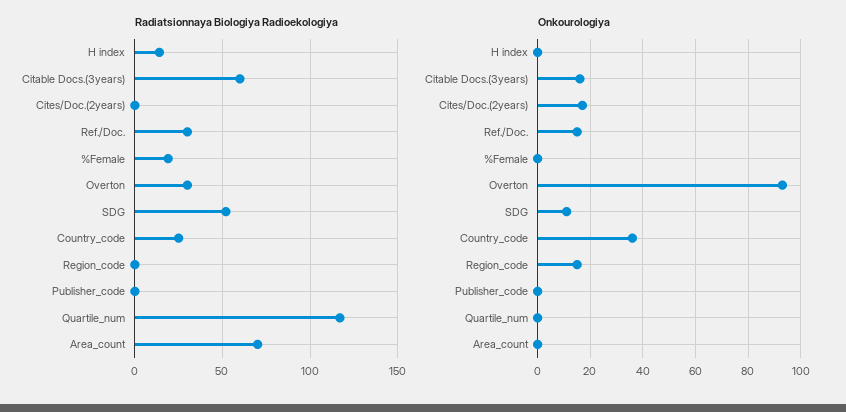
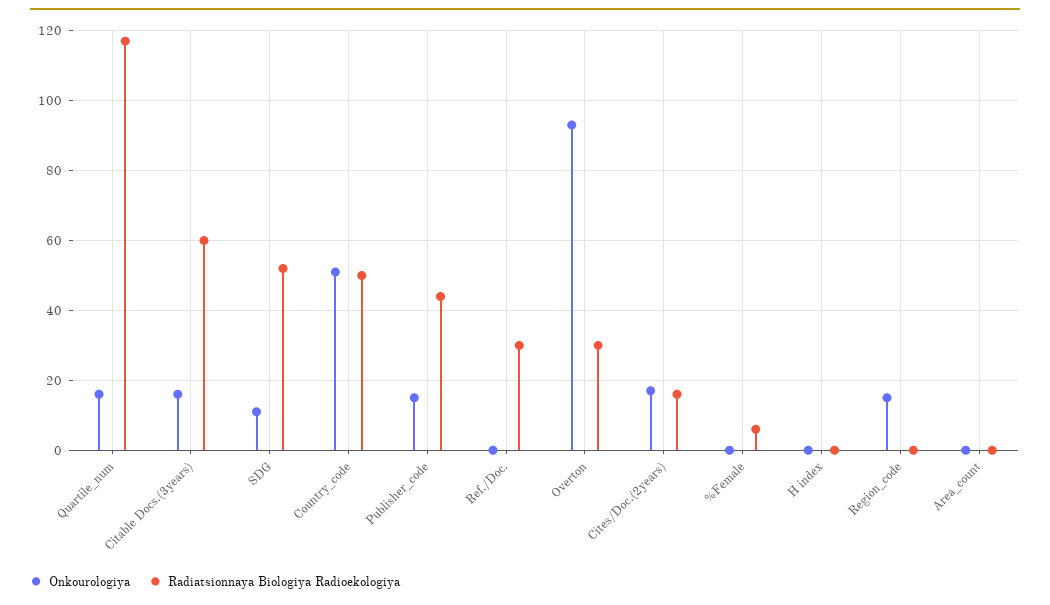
Radiatsionnaya Biologiya Radioekologiya, H index: 15 -> 0
Radiatsionnaya Biologiya Radioekologiya, Cites/Doc.(2years): 0 -> 15
Radiatsionnaya Biologiya Radioekologiya, %Female: 20 -> 5
Radiatsionnaya Biologiya Radioekologiya, Country_code: 25 -> 50
Radiatsionnaya Biologiya Radioekologiya, Publisher_code: 0 -> 45
Radiatsionnaya Biologiya Radioekologiya, Area_count: 70 -> 0
Onkourologiya, Ref./Doc.: 15 -> 0
Onkourologiya, Country_code: 35 -> 50
Onkourologiya, Publisher_code: 0 -> 15
Onkourologiya, Quartile_num: 0 -> 15

